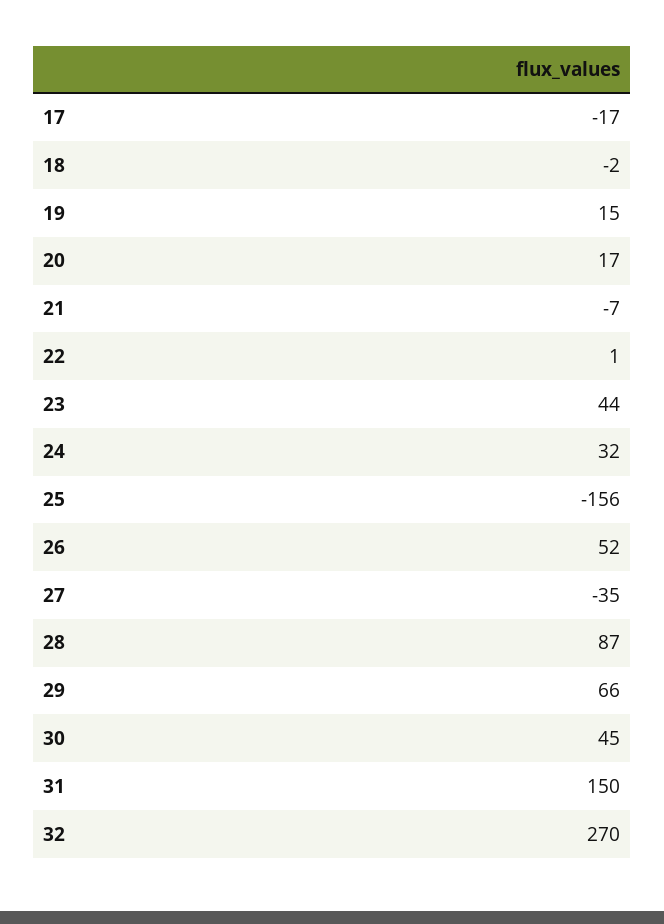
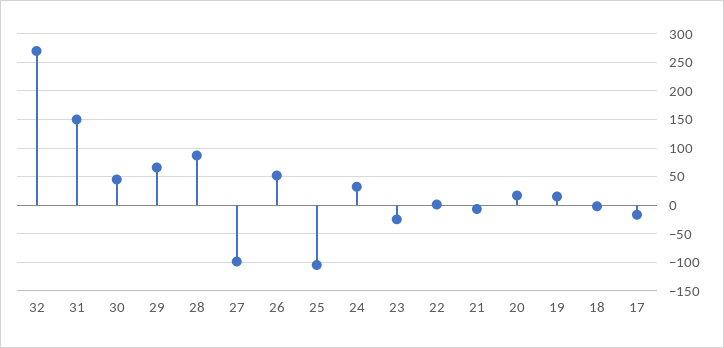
23: 44 -> -25
25: -156 -> -100
27: -35 -> -100

